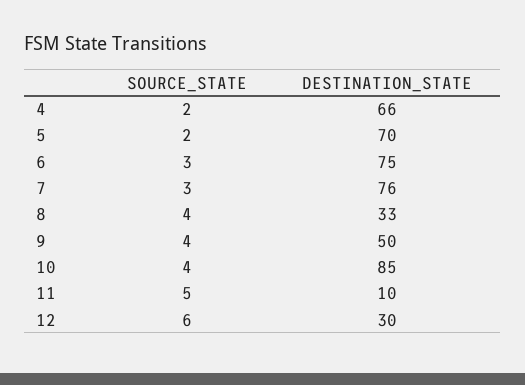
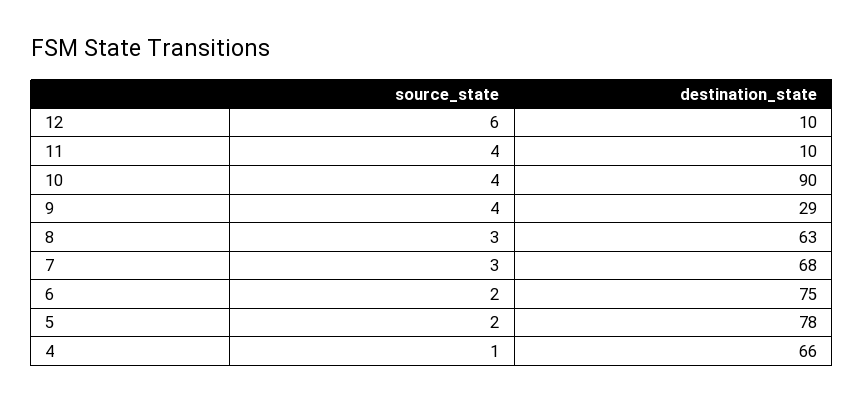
SOURCE_STATE, 4: 2 -> 1
DESTINATION_STATE, 5: 70 -> 78
SOURCE_STATE, 6: 3 -> 2
DESTINATION_STATE, 7: 76 -> 68
SOURCE_STATE, 8: 4 -> 3
DESTINATION_STATE, 8: 33 -> 63
DESTINATION_STATE, 9: 50 -> 29
DESTINATION_STATE, 10: 85 -> 90
SOURCE_STATE, 11: 5 -> 4
DESTINATION_STATE, 12: 30 -> 10

